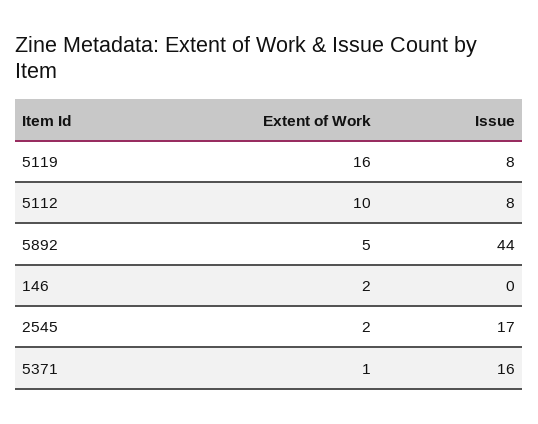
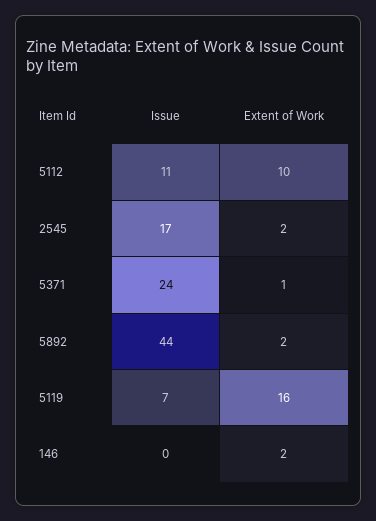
Issue, 5119: 8 -> 7
Issue, 5112: 8 -> 11
Extent of Work, 5892: 5 -> 2
Issue, 5371: 16 -> 24

